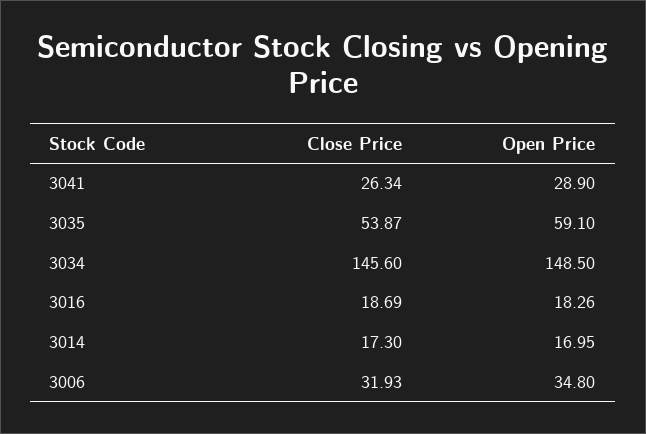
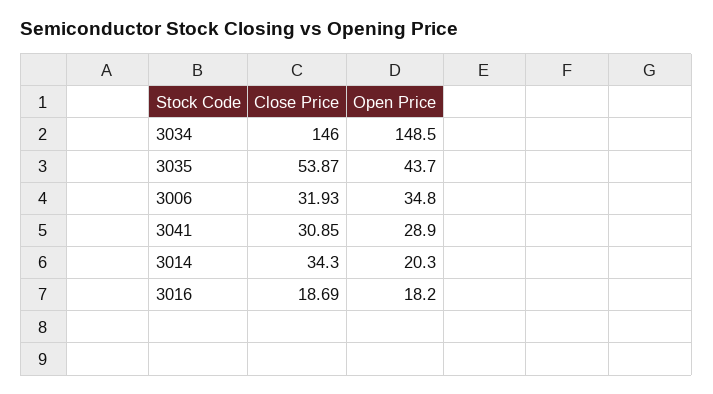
Close Price, 3041: 26.34 -> 30.85
Open Price, 3035: 59.1 -> 43.7
Close Price, 3034: 145.6 -> 146
Open Price, 3016: 18.26 -> 18.2
Close Price, 3014: 17.3 -> 34.3
Open Price, 3014: 16.95 -> 20.3

